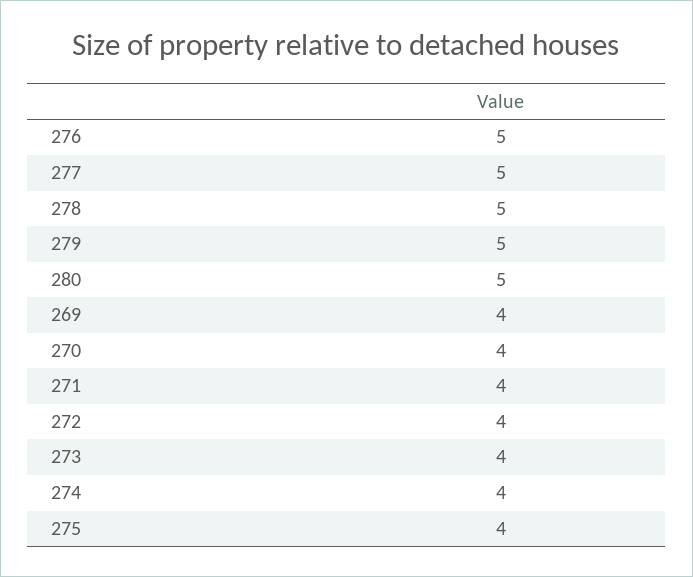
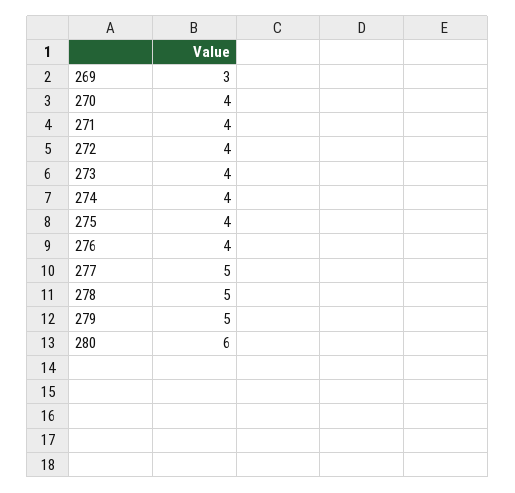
276: 5 -> 4
280: 5 -> 6
269: 4 -> 3

